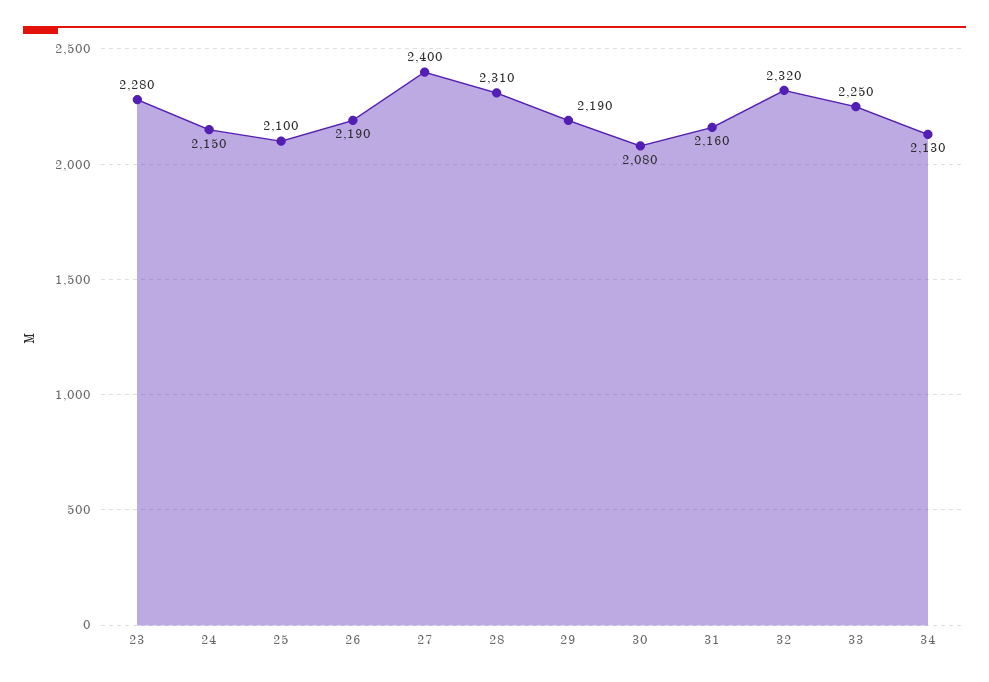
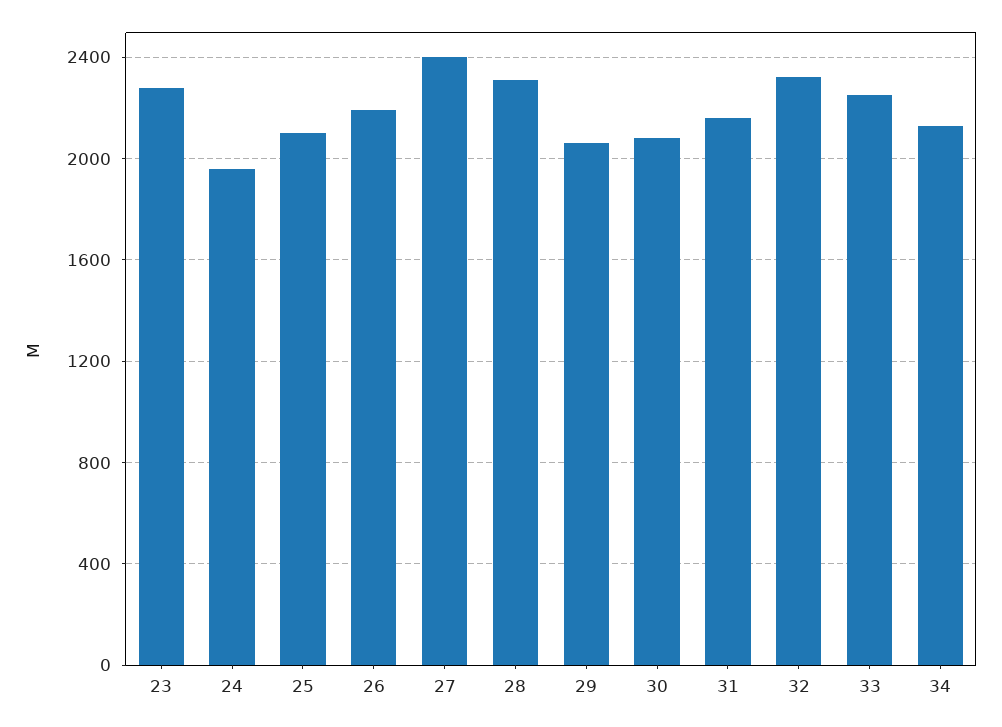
24: 2150 -> 1950
29: 2190 -> 2050

